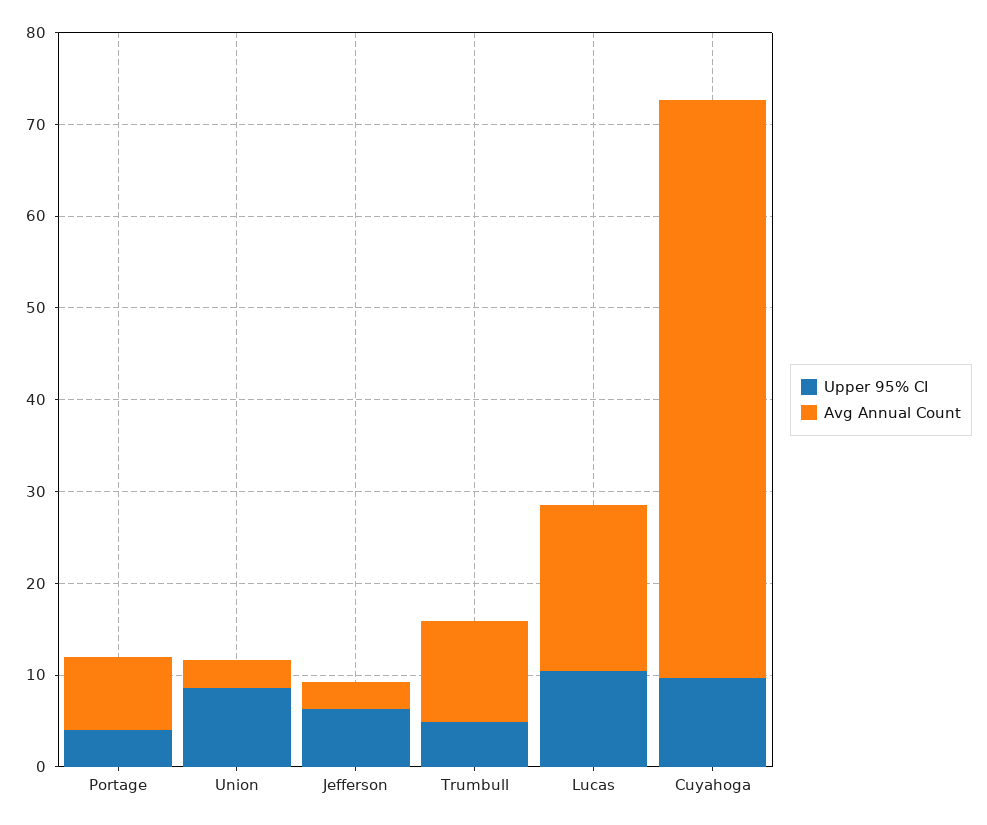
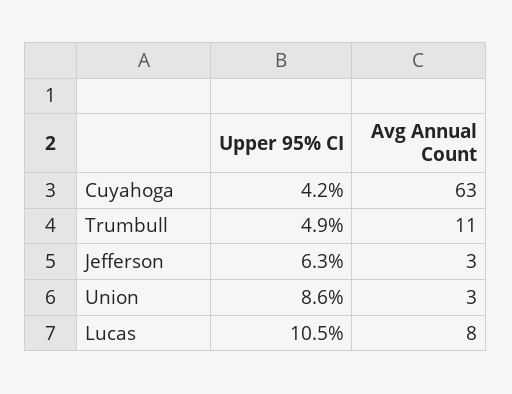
Upper 95% CI, Portage: 4 -> none
Avg Annual Count, Portage: 8 -> none
Avg Annual Count, Lucas: 18 -> 8
Upper 95% CI, Cuyahoga: 10 -> 4.2

